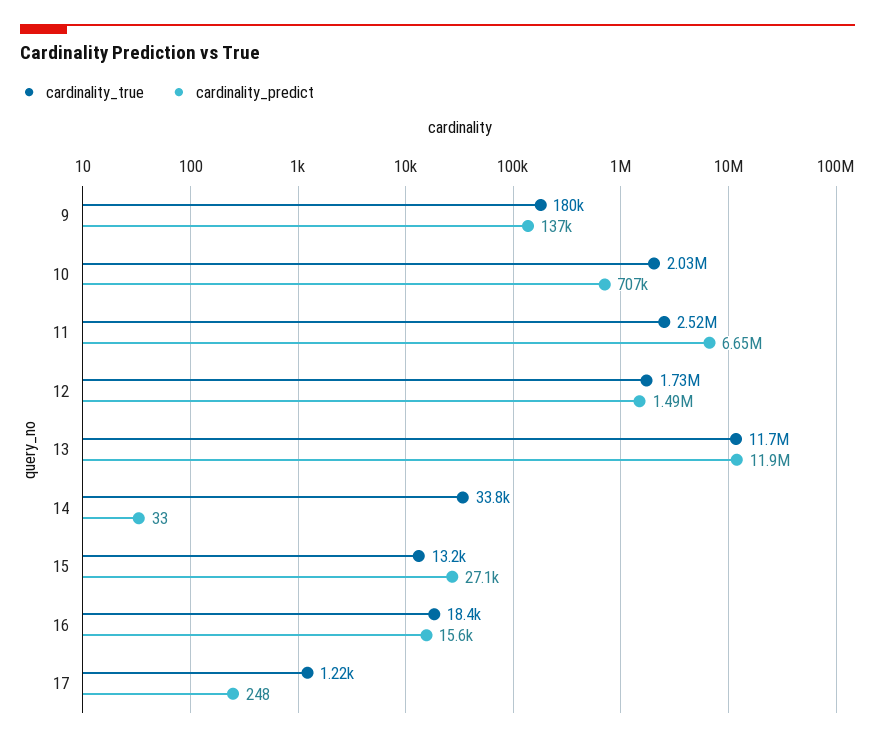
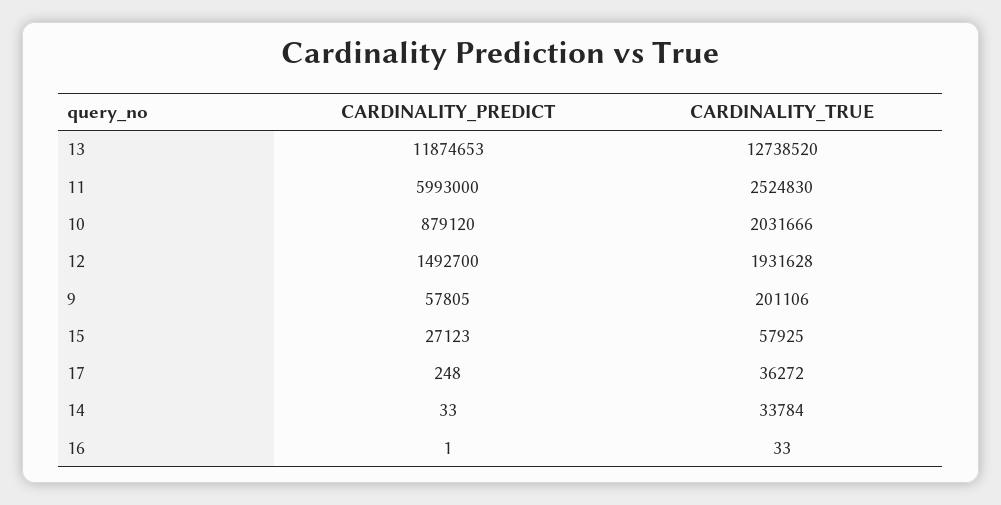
cardinality_true, 9: 180000 -> 201106
cardinality_predict, 9: 137000 -> 57805
cardinality_predict, 10: 707000 -> 879120
cardinality_predict, 11: 6650000 -> 5993000
cardinality_true, 12: 1730000 -> 1931628
cardinality_true, 13: 11700000 -> 12738520
cardinality_true, 15: 13200 -> 57925
cardinality_true, 16: 18400 -> 33
cardinality_predict, 16: 15600 -> 1
cardinality_true, 17: 1220 -> 36272

